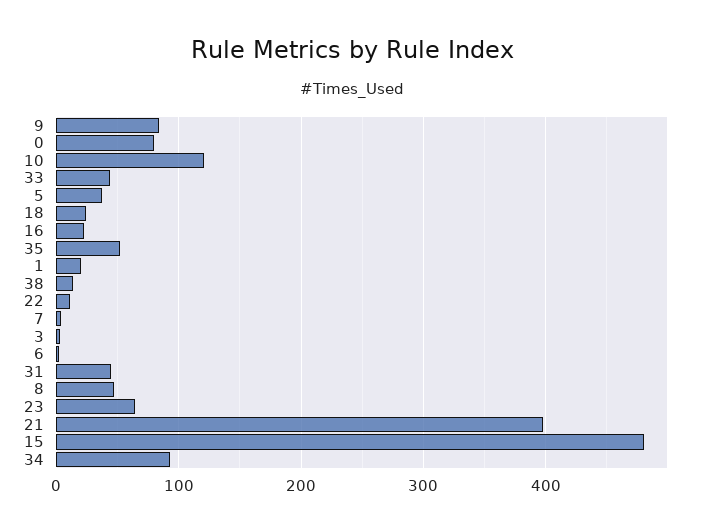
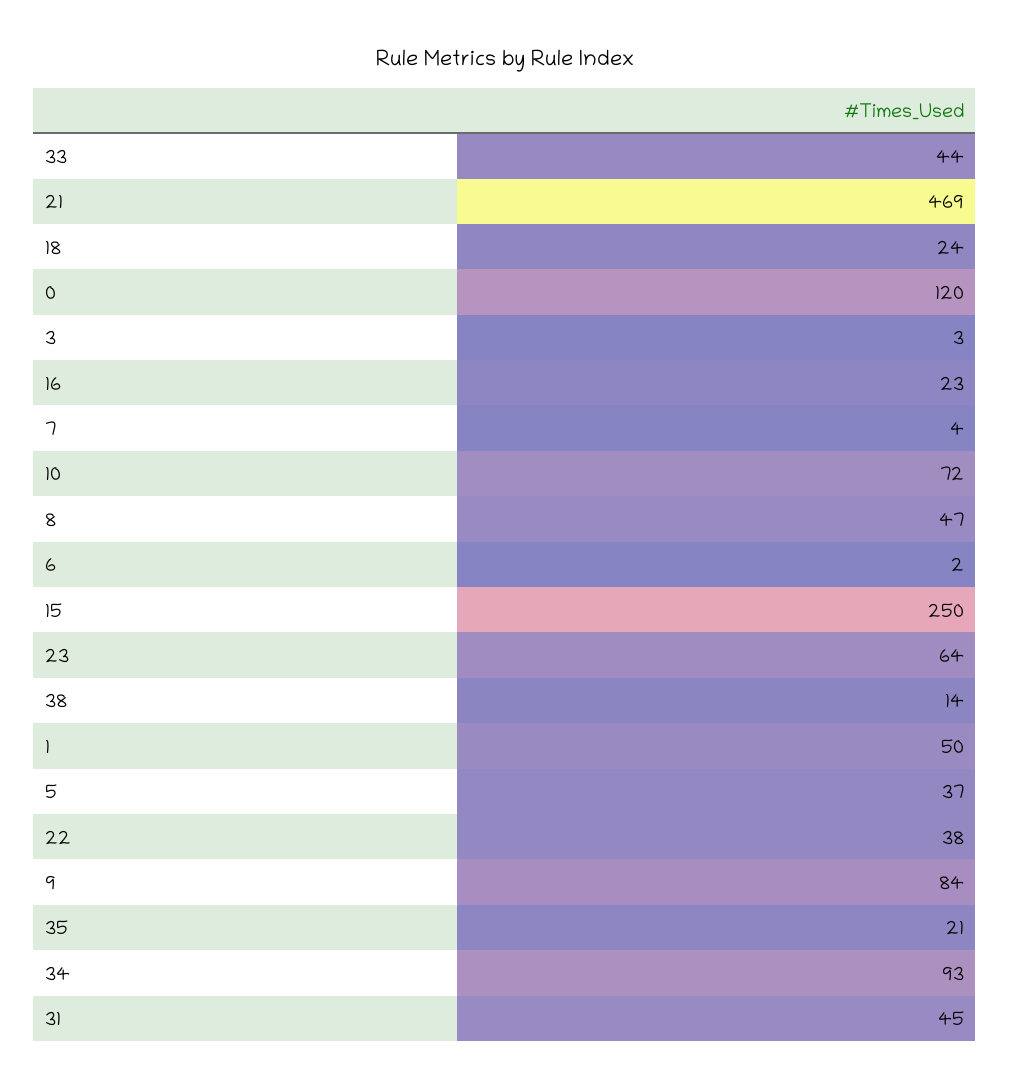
0: 80 -> 120
10: 120 -> 72
35: 50 -> 21
1: 20 -> 50
22: 10 -> 38
21: 400 -> 469
15: 480 -> 250

